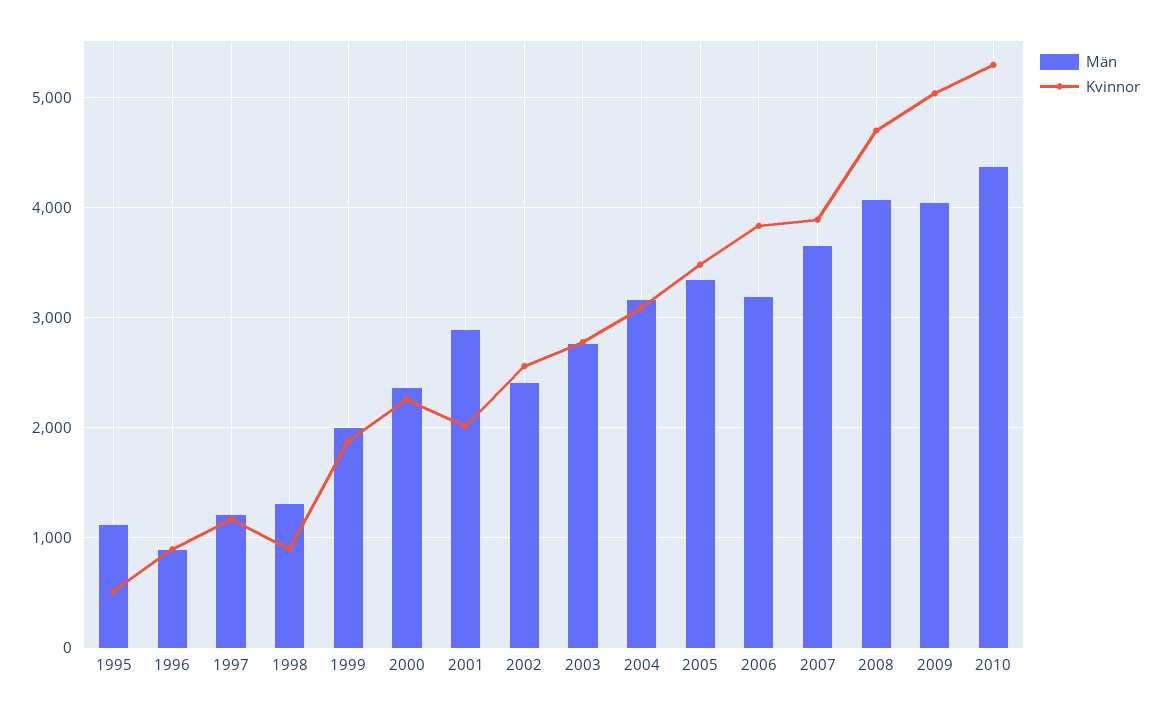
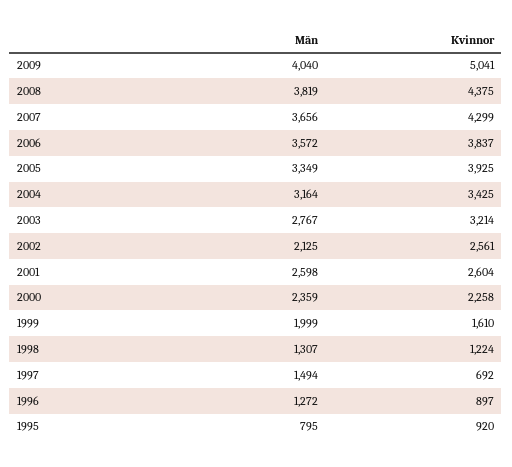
Män, 1995: 1100 -> 795
Kvinnor, 1995: 500 -> 920
Män, 1996: 900 -> 1272
Män, 1997: 1200 -> 1494
Kvinnor, 1997: 1200 -> 692
Kvinnor, 1998: 900 -> 1224
Kvinnor, 1999: 1900 -> 1610
Män, 2001: 2900 -> 2598
Kvinnor, 2001: 2000 -> 2604
Män, 2002: 2400 -> 2125
Kvinnor, 2003: 2800 -> 3214
Kvinnor, 2004: 3100 -> 3425
Kvinnor, 2005: 3500 -> 3925
Män, 2006: 3200 -> 3572
Kvinnor, 2007: 3900 -> 4299
Män, 2008: 4100 -> 3819
Kvinnor, 2008: 4700 -> 4375
Män, 2010: 4400 -> none
Kvinnor, 2010: 5300 -> none

